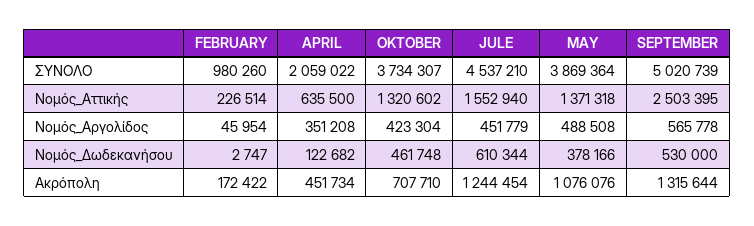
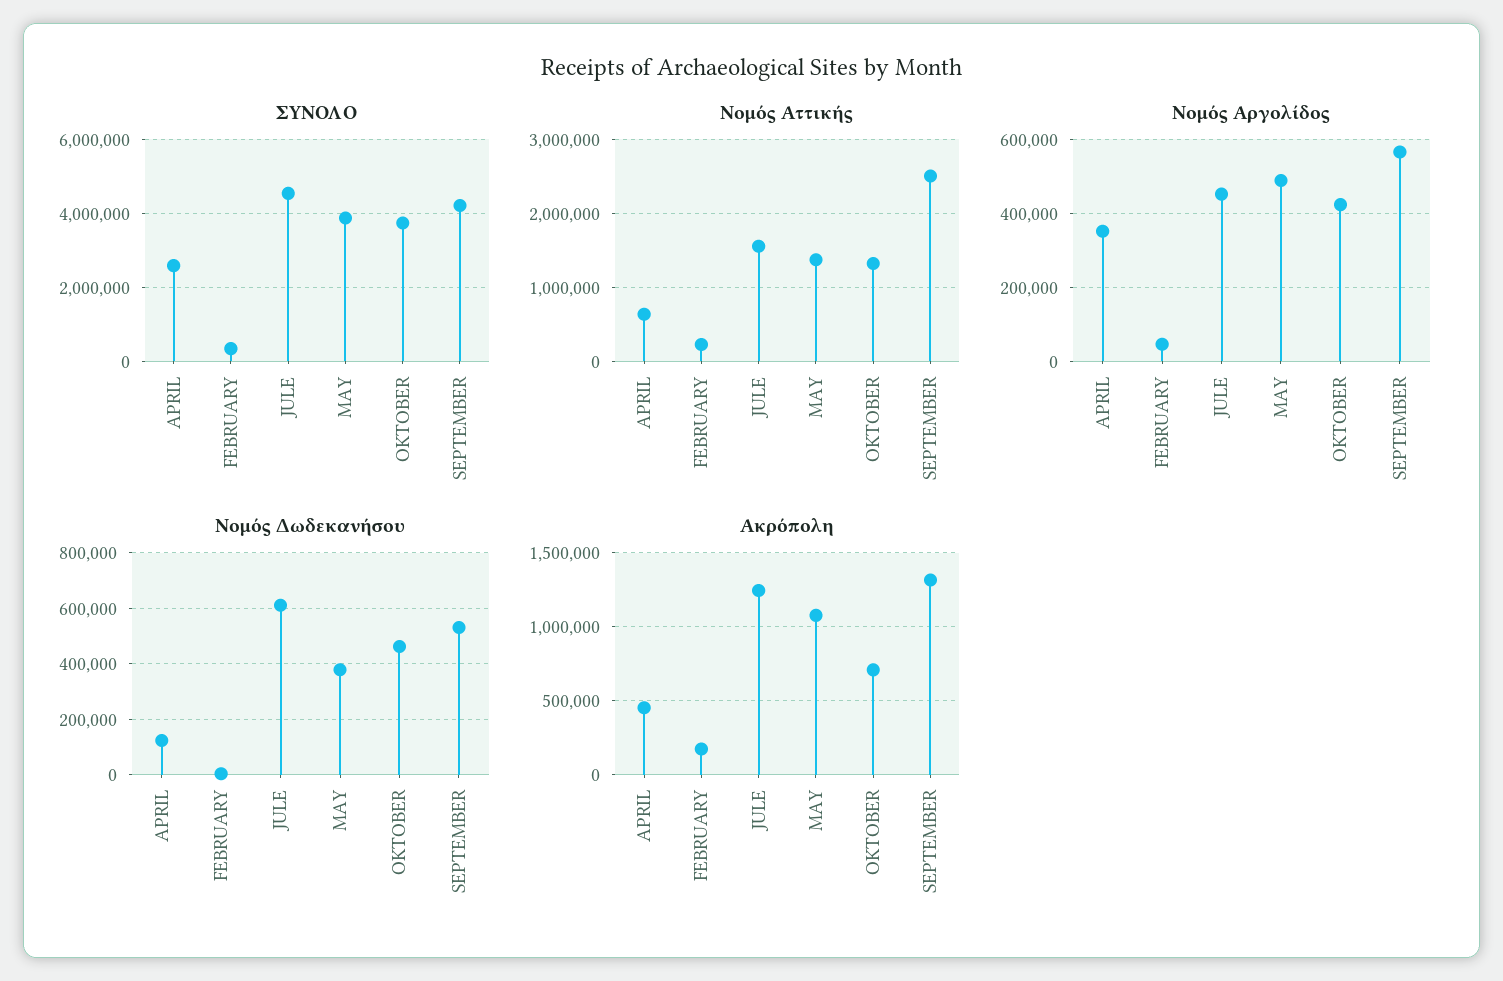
ΣΥΝΟΛΟ, FEBRUARY: 980260 -> 400000
ΣΥΝΟΛΟ, APRIL: 2059022 -> 2600000
ΣΥΝΟΛΟ, SEPTEMBER: 5020739 -> 4200000

